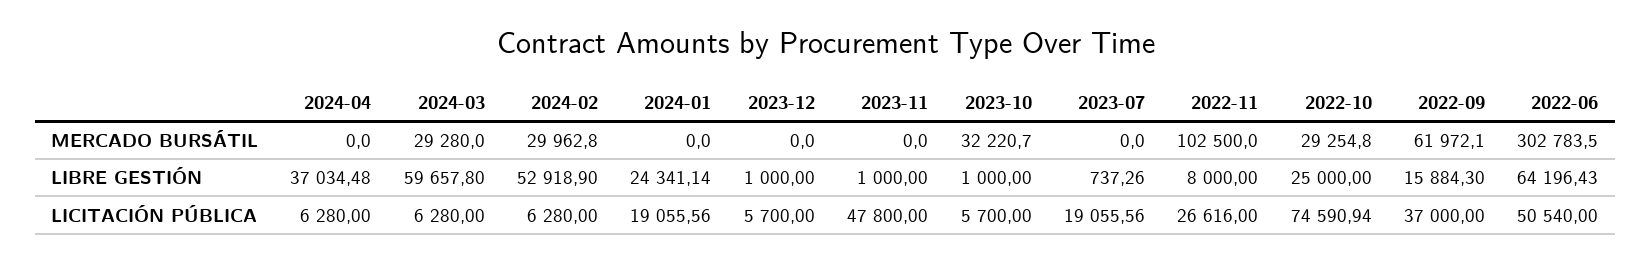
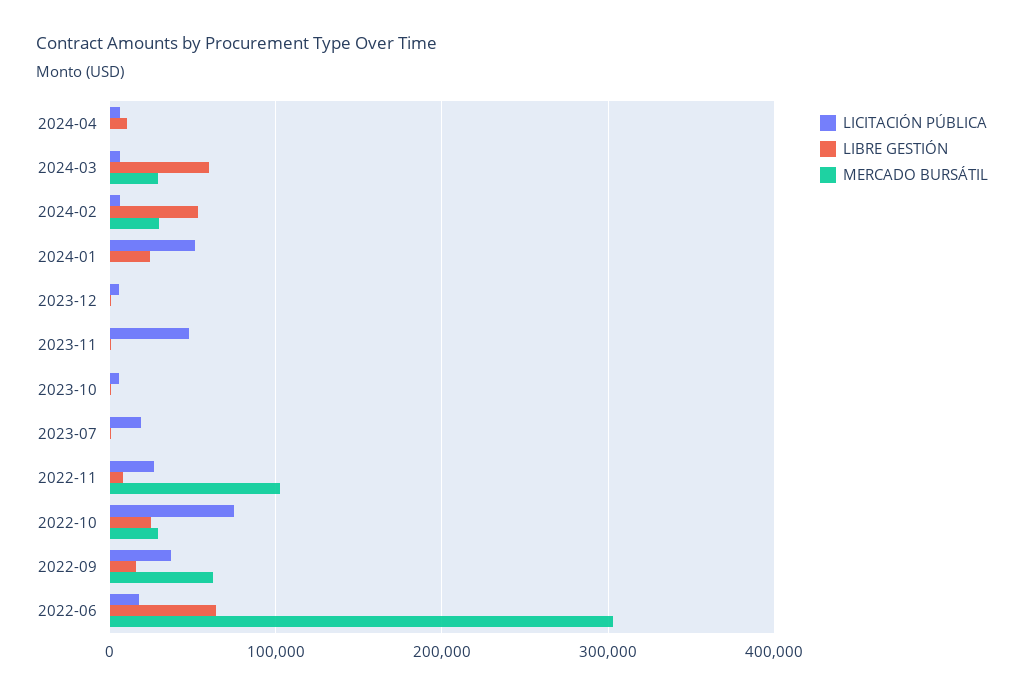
MERCADO BURSÁTIL, 2023-10: 32220.7 -> 0
LIBRE GESTIÓN, 2024-04: 37034.48 -> 10000
LICITACIÓN PÚBLICA, 2024-01: 19055.56 -> 50000
LICITACIÓN PÚBLICA, 2022-06: 50540 -> 20000

